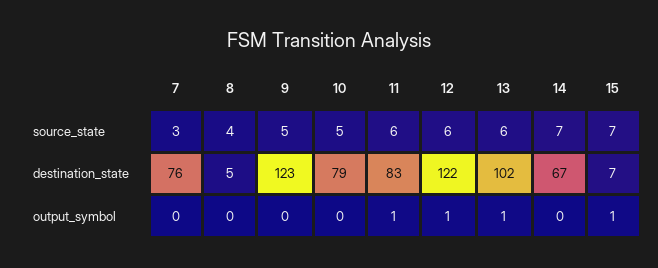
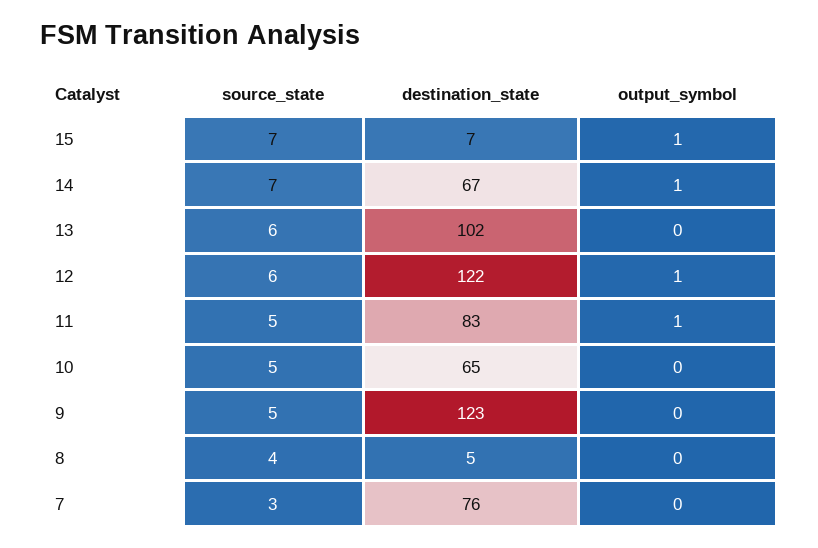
11, source_state: 6 -> 5
10, destination_state: 79 -> 65
13, output_symbol: 1 -> 0
14, output_symbol: 0 -> 1

